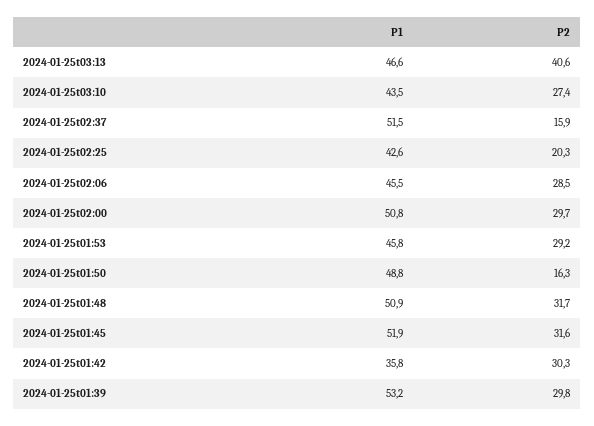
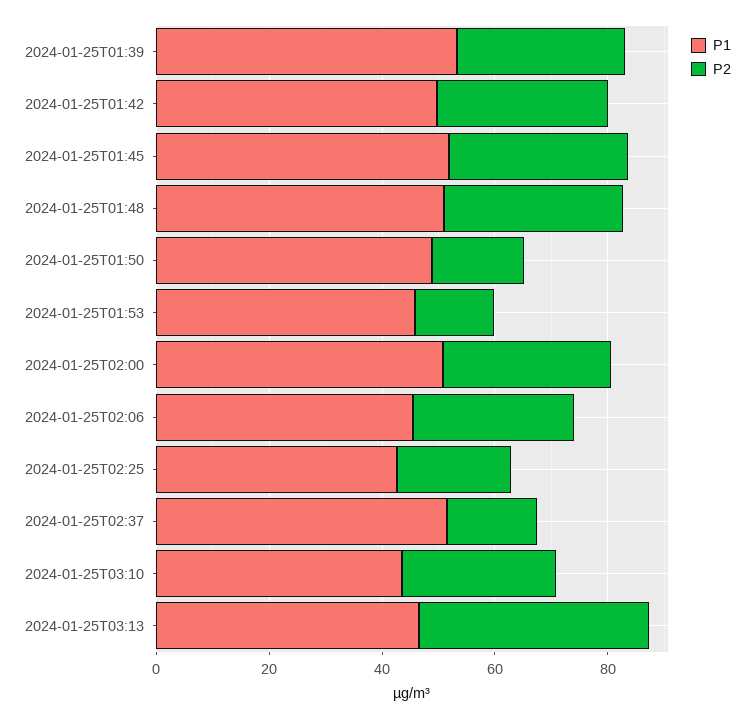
P2, 2024-01-25t01:53: 29.2 -> 15
P1, 2024-01-25t01:42: 35.8 -> 50

